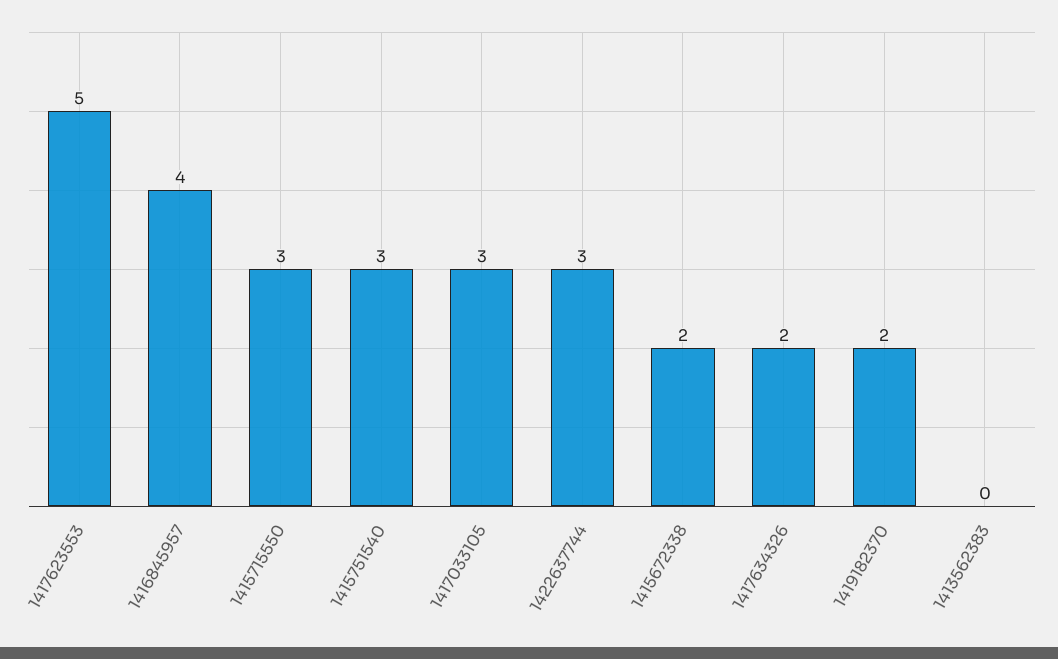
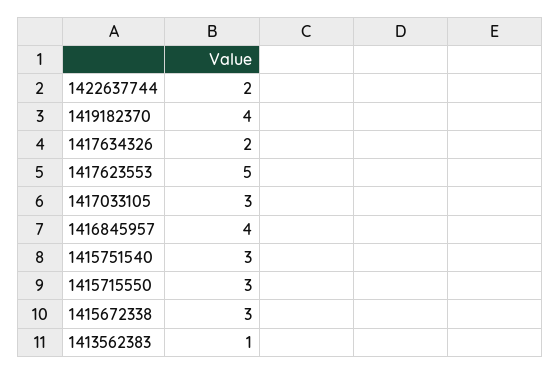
1422637744: 3 -> 2
1415672338: 2 -> 3
1419182370: 2 -> 4
1413562383: 0 -> 1

